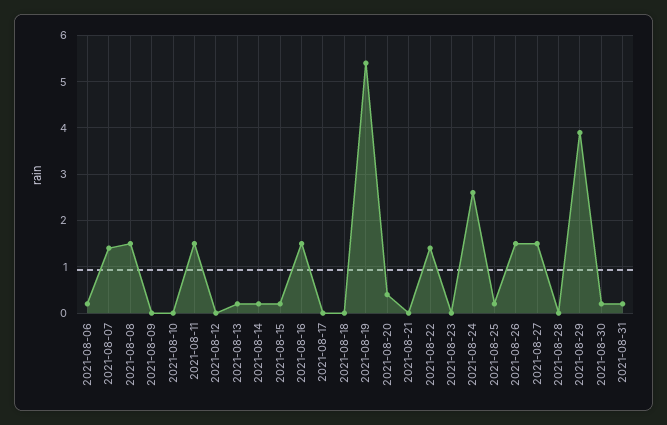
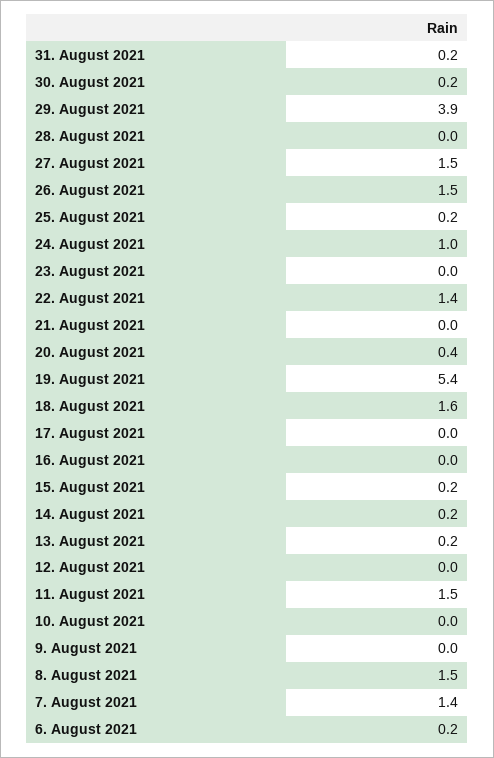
2021-08-16: 1.5 -> 0
2021-08-18: 0 -> 1.6
2021-08-24: 2.5 -> 1

